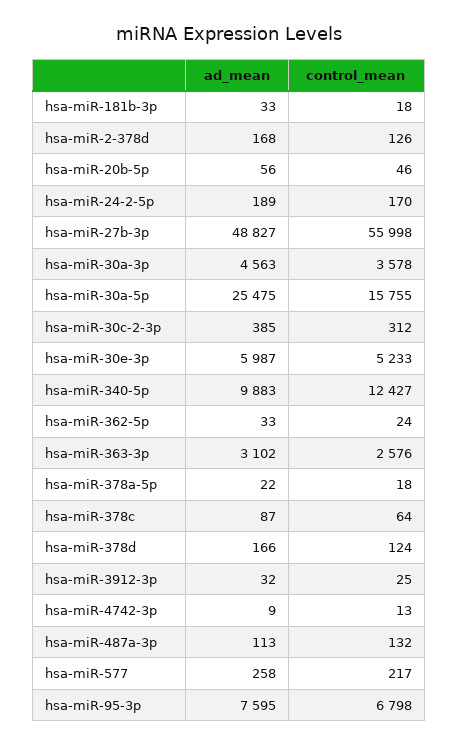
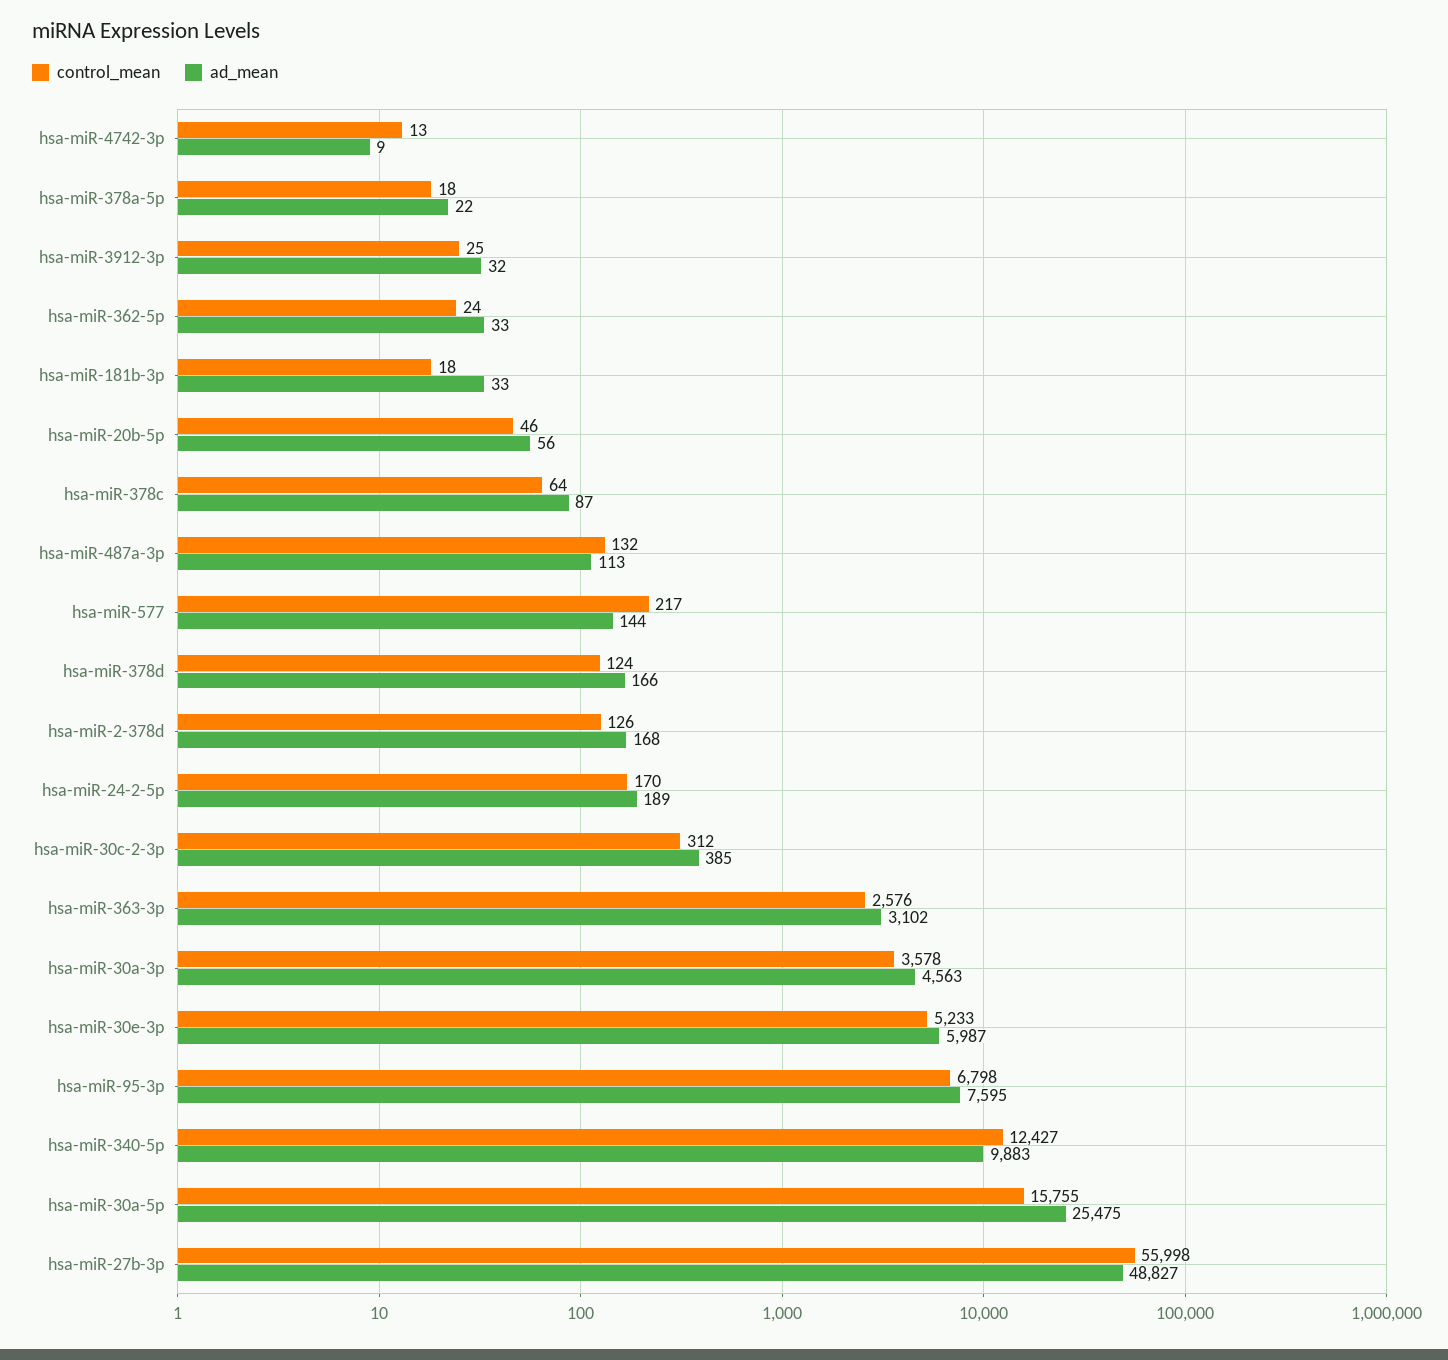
ad_mean, hsa-miR-577: 258 -> 144

